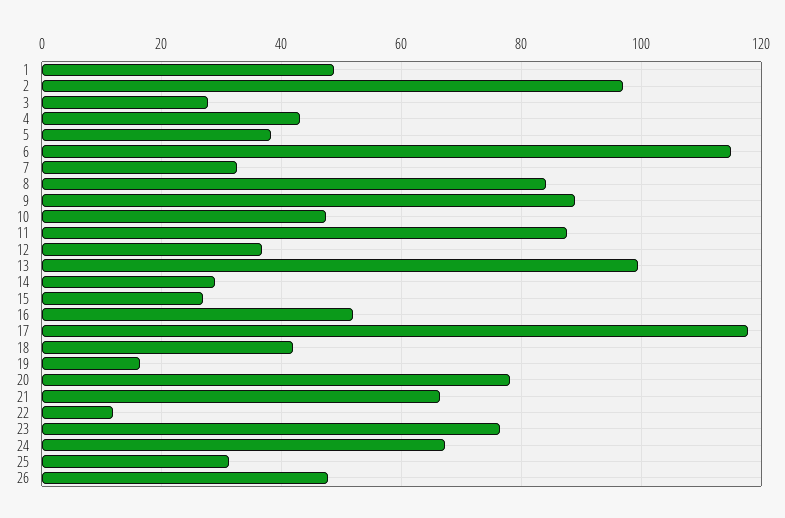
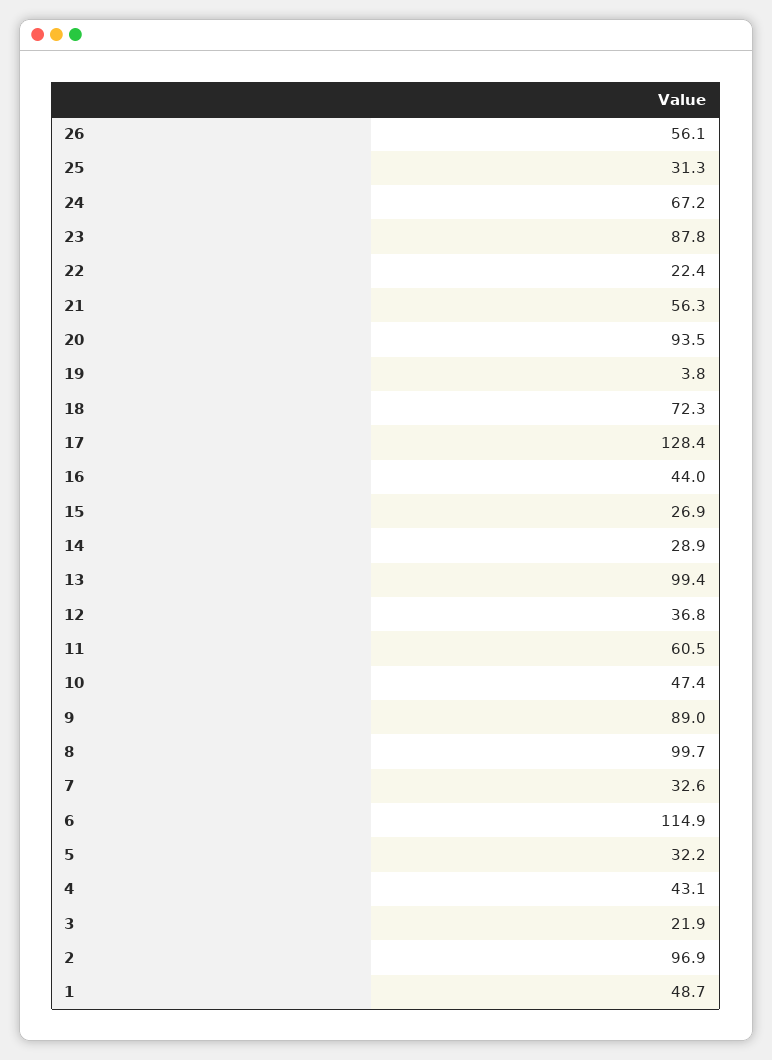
3: 28 -> 21.9
5: 38 -> 32.2
8: 84 -> 99.7
11: 88 -> 60.5
16: 52 -> 44
17: 118 -> 128.4
18: 42 -> 72.3
19: 16 -> 3.8
20: 78 -> 93.5
21: 66 -> 56.3
22: 12 -> 22.4
23: 76 -> 87.8
26: 48 -> 56.1

